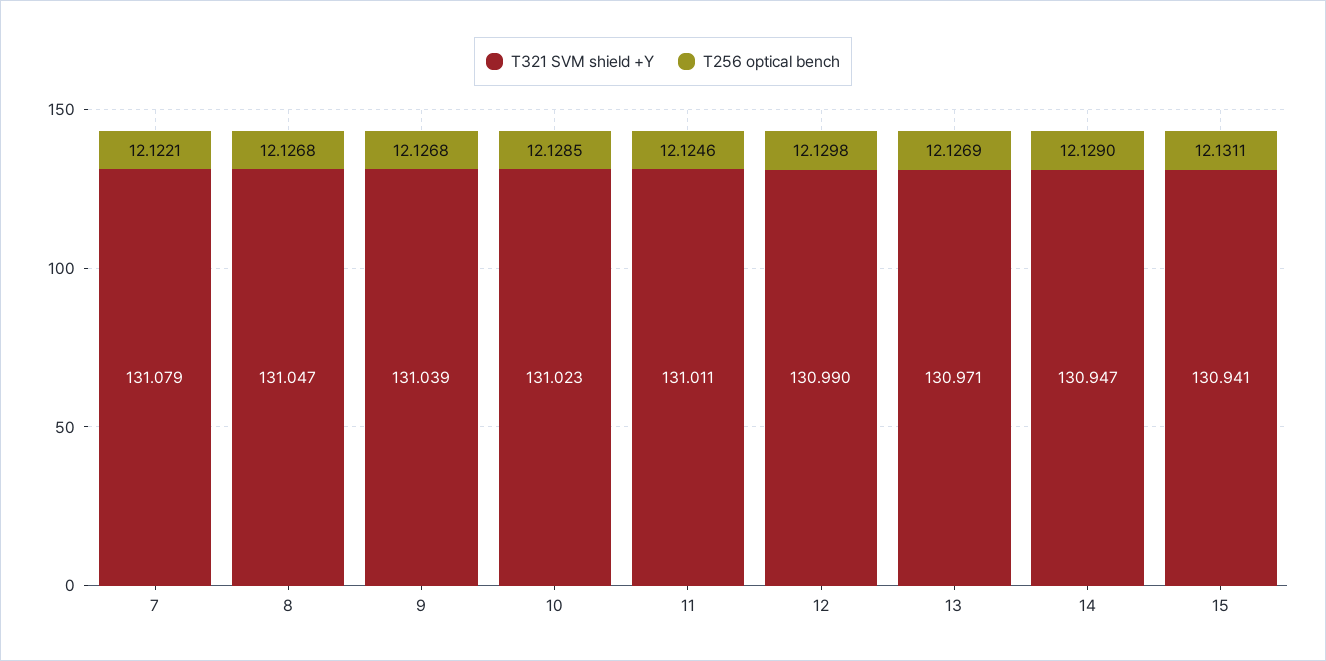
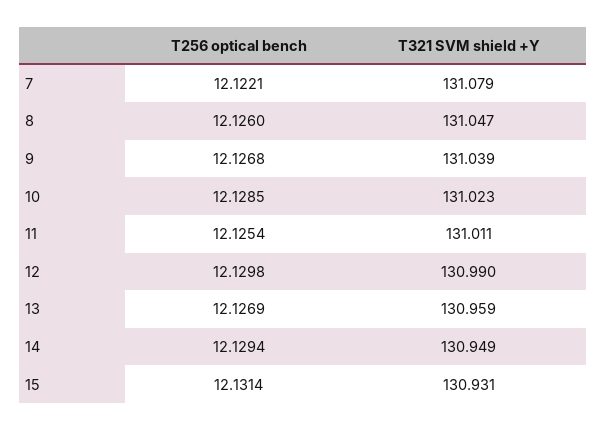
T256 optical bench, 8: 12.1268 -> 12.126
T256 optical bench, 11: 12.1246 -> 12.1254
T321 SVM shield +Y, 13: 130.971 -> 130.959
T321 SVM shield +Y, 14: 130.947 -> 130.949
T256 optical bench, 14: 12.129 -> 12.1294
T321 SVM shield +Y, 15: 130.941 -> 130.931
T256 optical bench, 15: 12.1311 -> 12.1314

